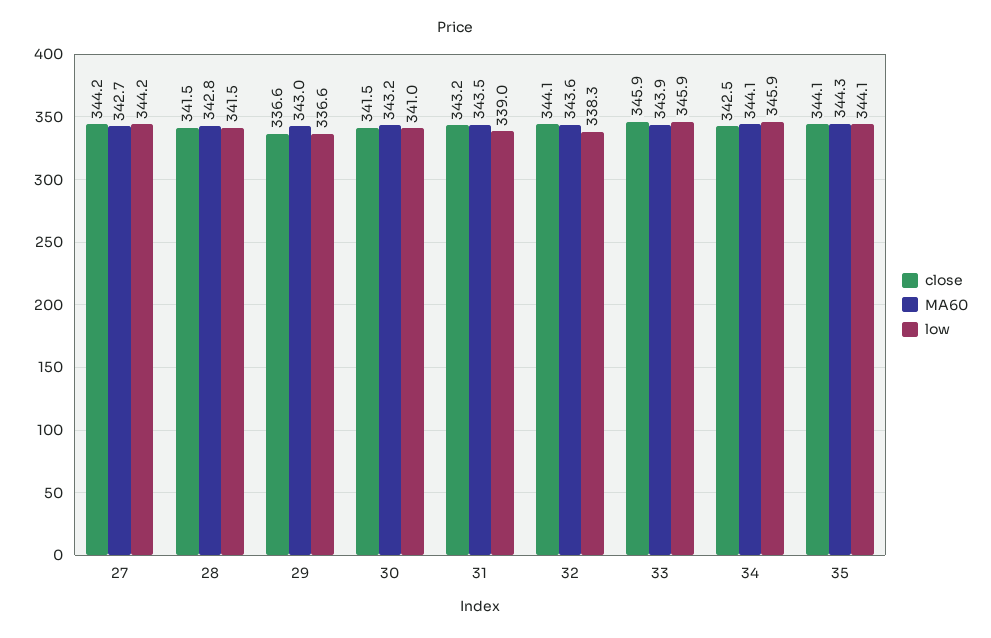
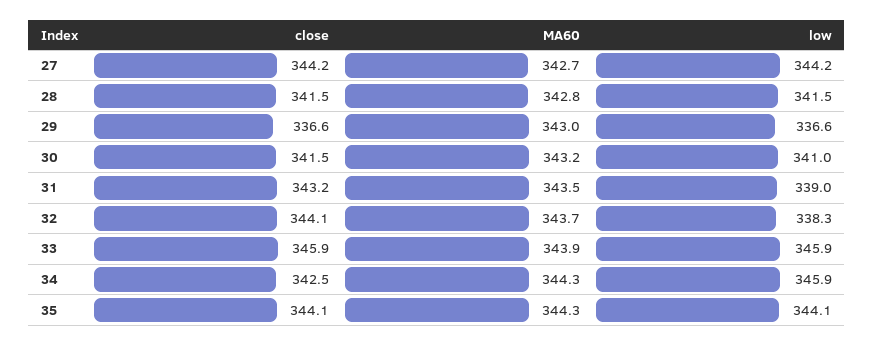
MA60, 32: 343.6 -> 343.7
MA60, 34: 344.1 -> 344.3

